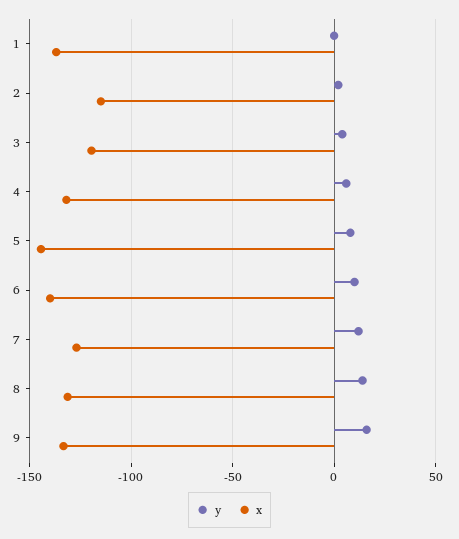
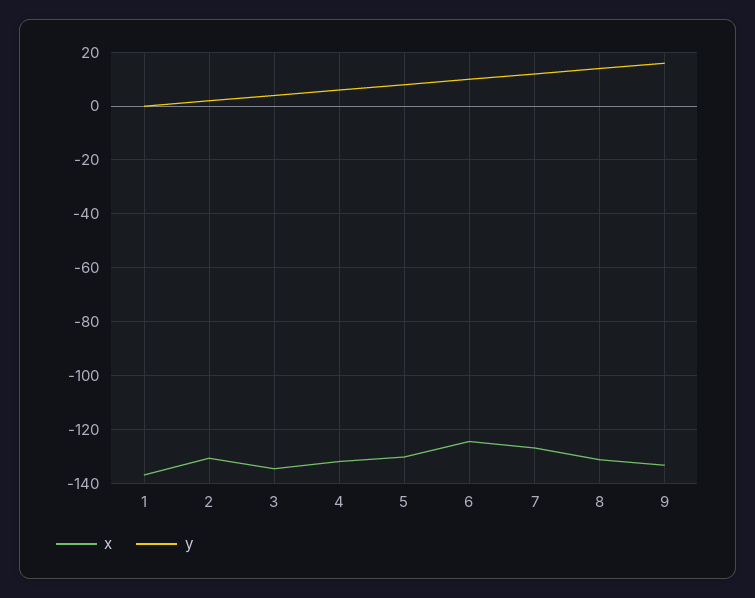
x, 2: -115 -> -130
x, 3: -120 -> -135
x, 5: -145 -> -130
x, 6: -140 -> -125

